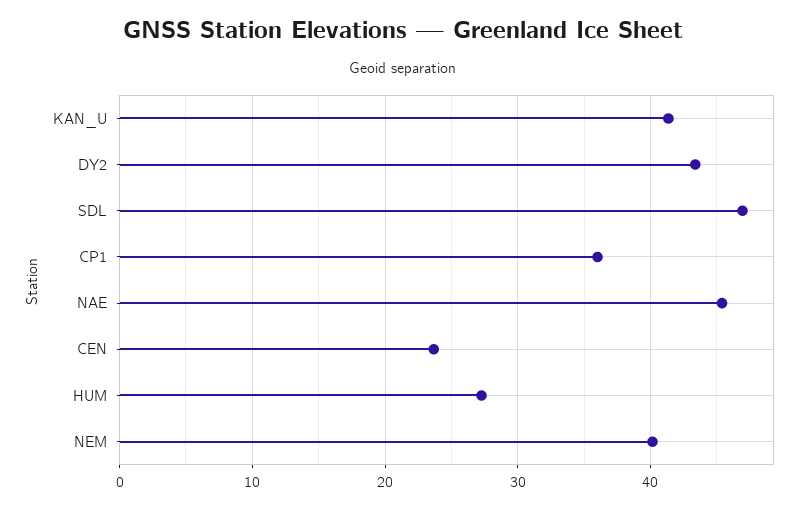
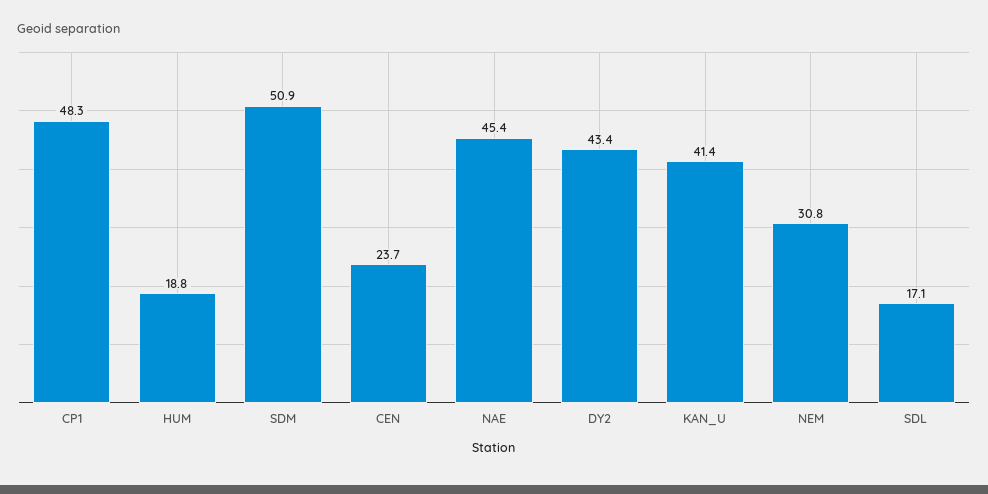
SDL: 47 -> 17.1
CP1: 36 -> 48.3
HUM: 27 -> 18.8
NEM: 40 -> 30.8
SDM: none -> 50.9

